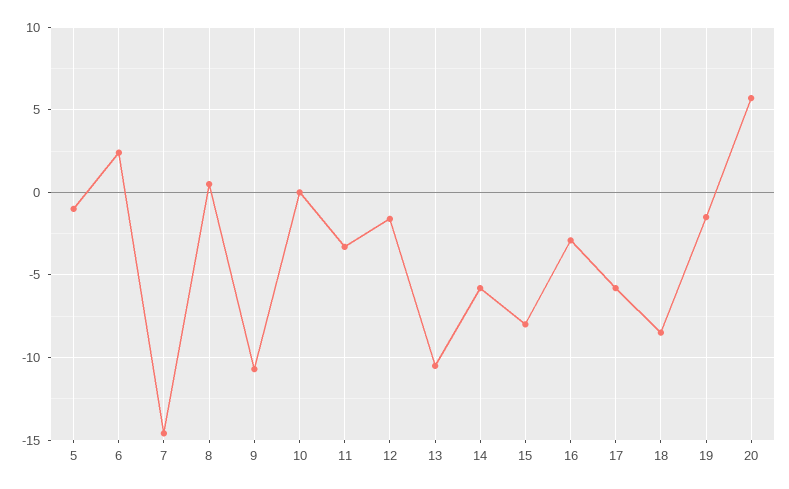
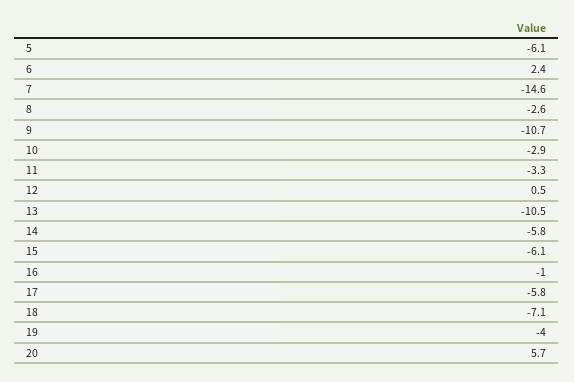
5: -1 -> -6.1
8: 0.5 -> -2.6
10: 0 -> -2.9
12: -1.5 -> 0.5
15: -8 -> -6.1
16: -3 -> -1
18: -8.5 -> -7.1
19: -1.5 -> -4

